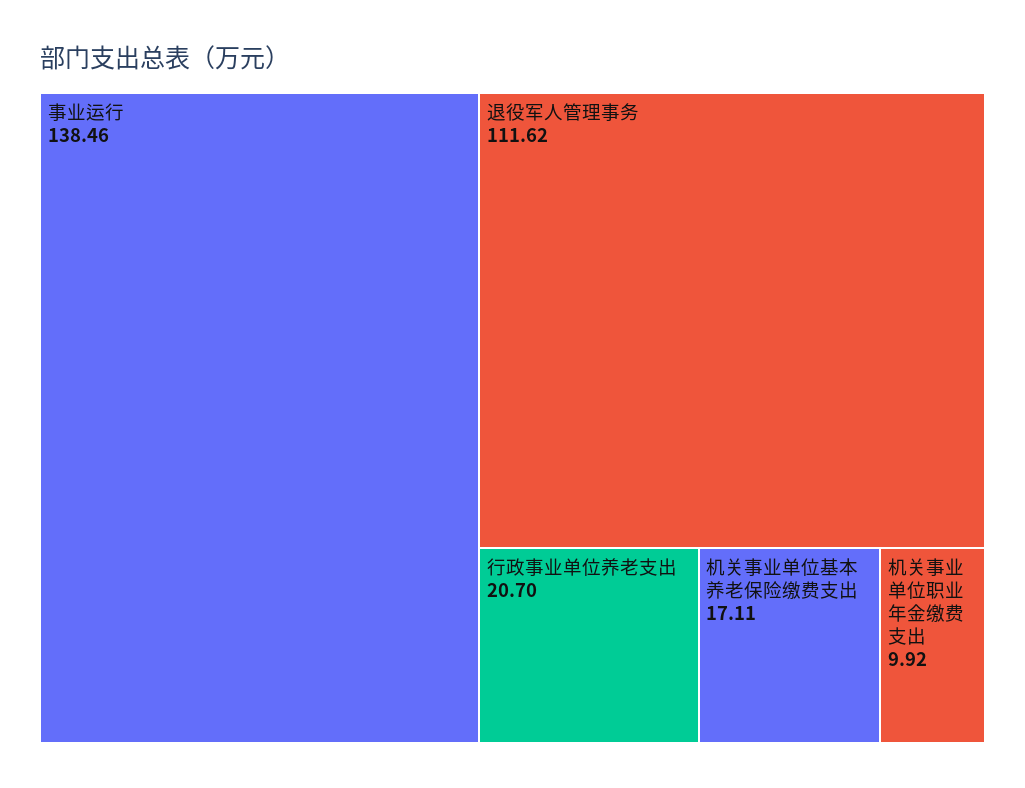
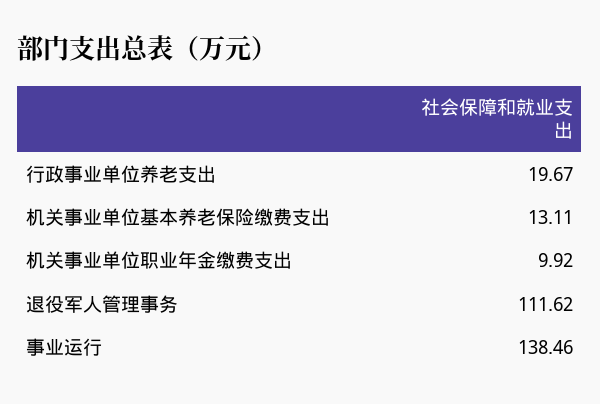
行政事业单位养老支出: 20.7 -> 19.67
机关事业单位基本养老保险缴费支出: 17.11 -> 13.11

